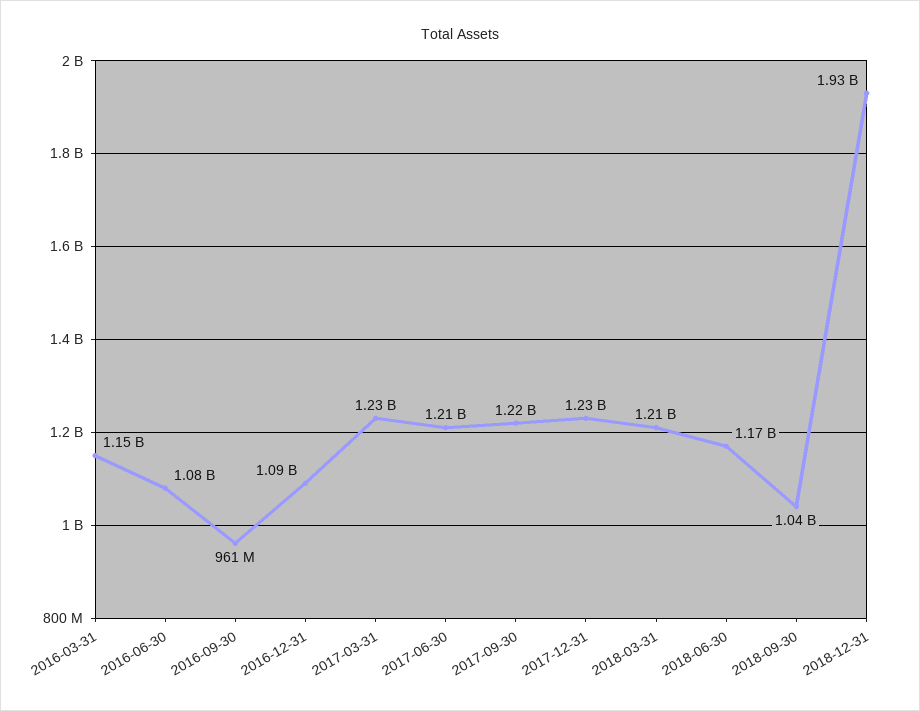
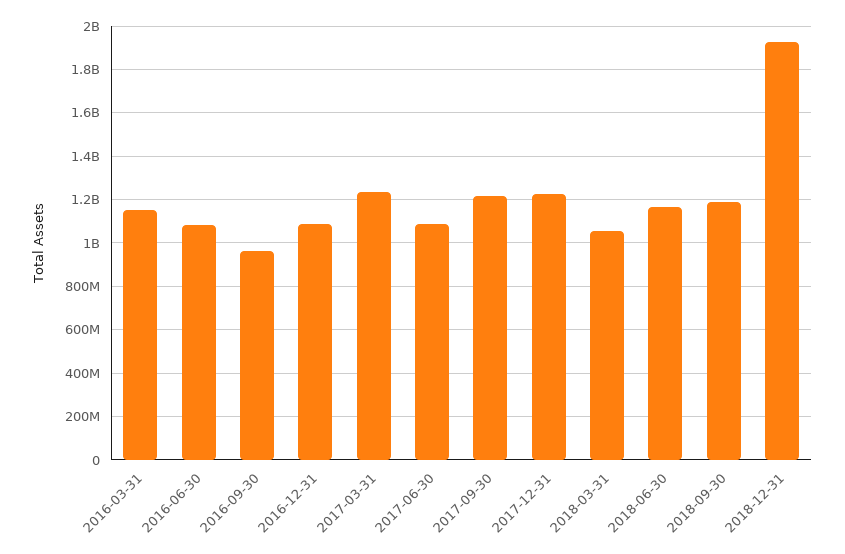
2017-06-30: 1210000000 -> 1100000000
2018-03-31: 1210000000 -> 1050000000
2018-09-30: 1040000000 -> 1200000000

